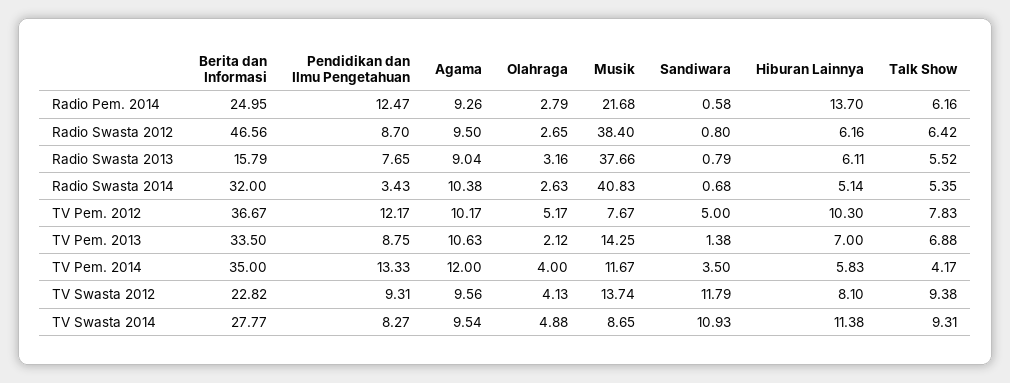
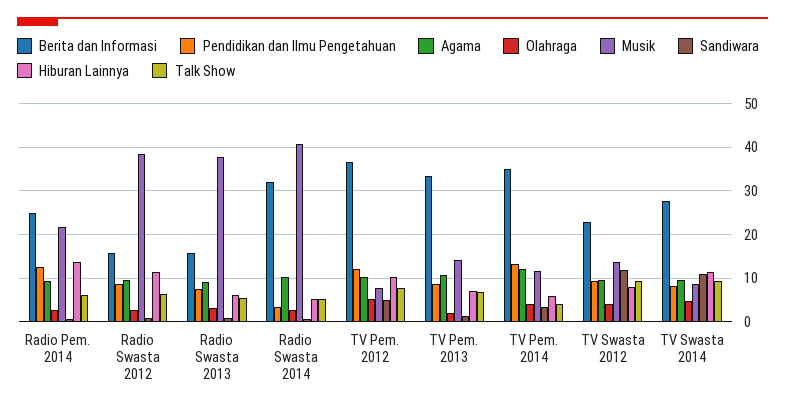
Berita dan Informasi, Radio Swasta 2012: 46.56 -> 16
Hiburan Lainnya, Radio Swasta 2012: 6.16 -> 12

